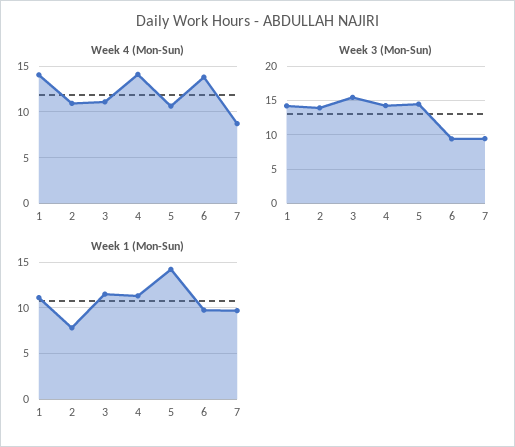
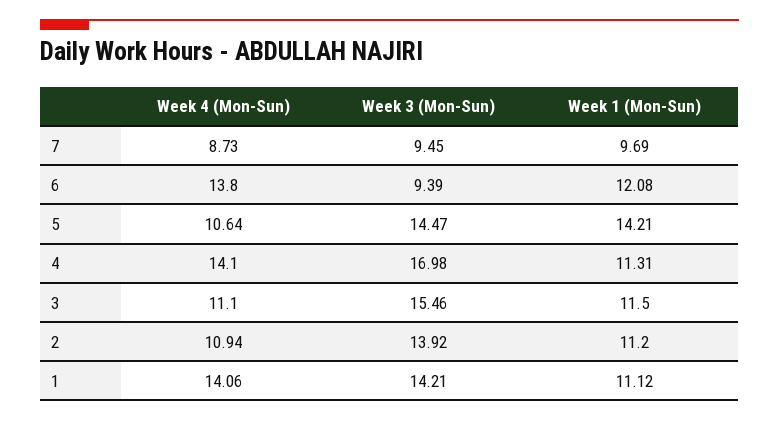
Week 3 (Mon-Sun), 4: 14 -> 16.98
Week 1 (Mon-Sun), 2: 8 -> 11.2
Week 1 (Mon-Sun), 6: 10 -> 12.08

